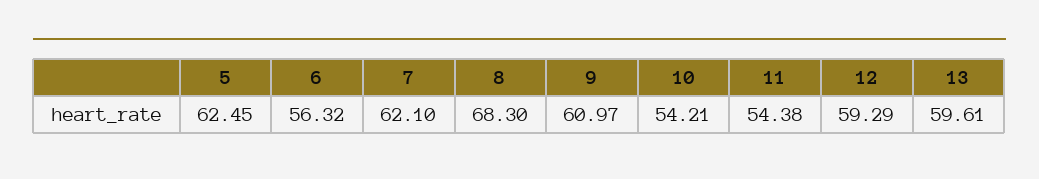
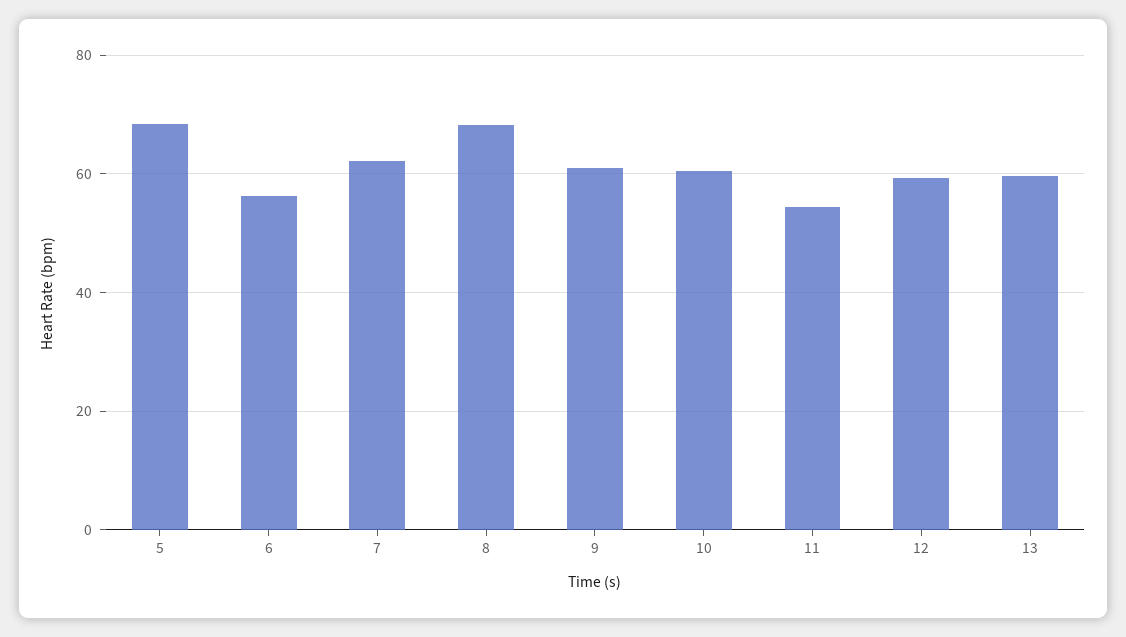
5: 62.45 -> 68
10: 54.21 -> 60

